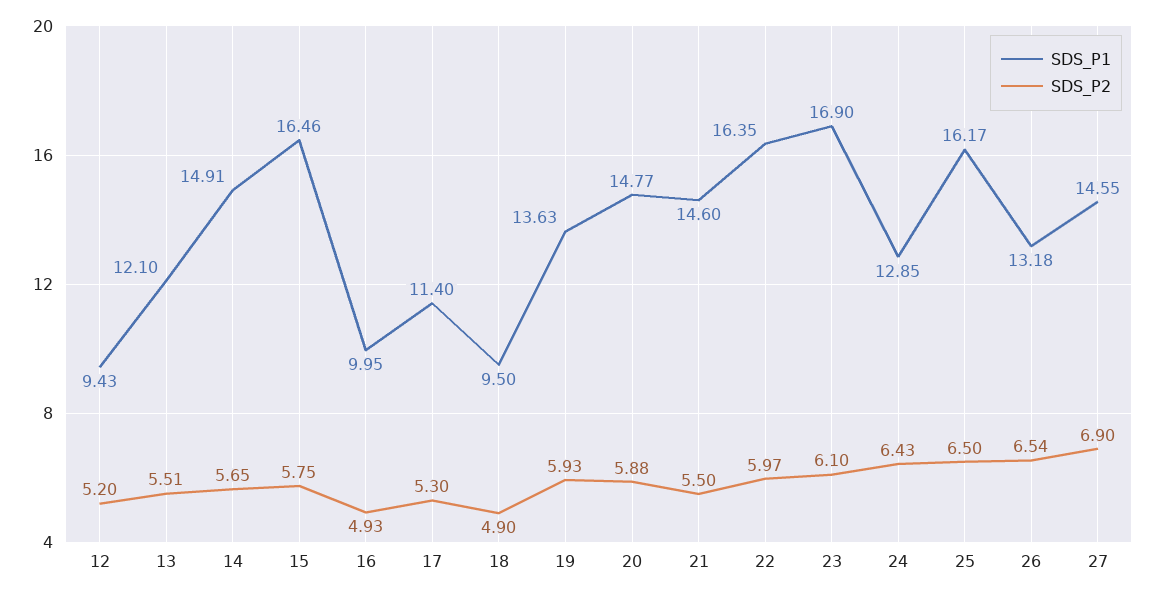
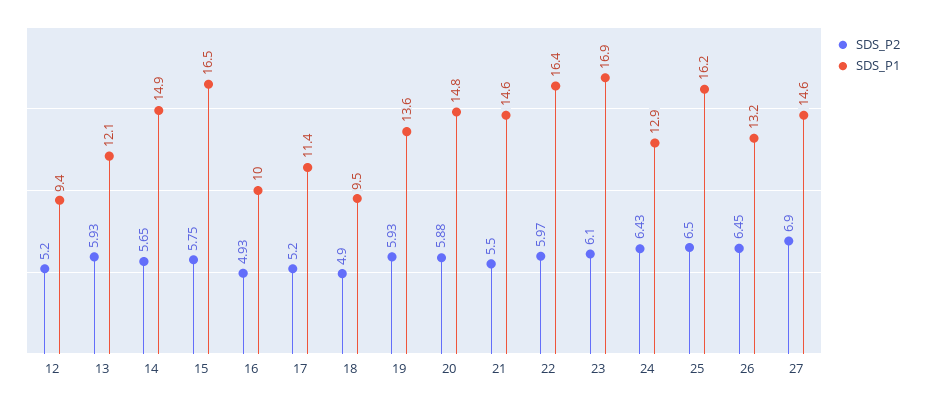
SDS_P2, 13: 5.51 -> 5.93
SDS_P2, 17: 5.3 -> 5.2
SDS_P2, 26: 6.54 -> 6.45

